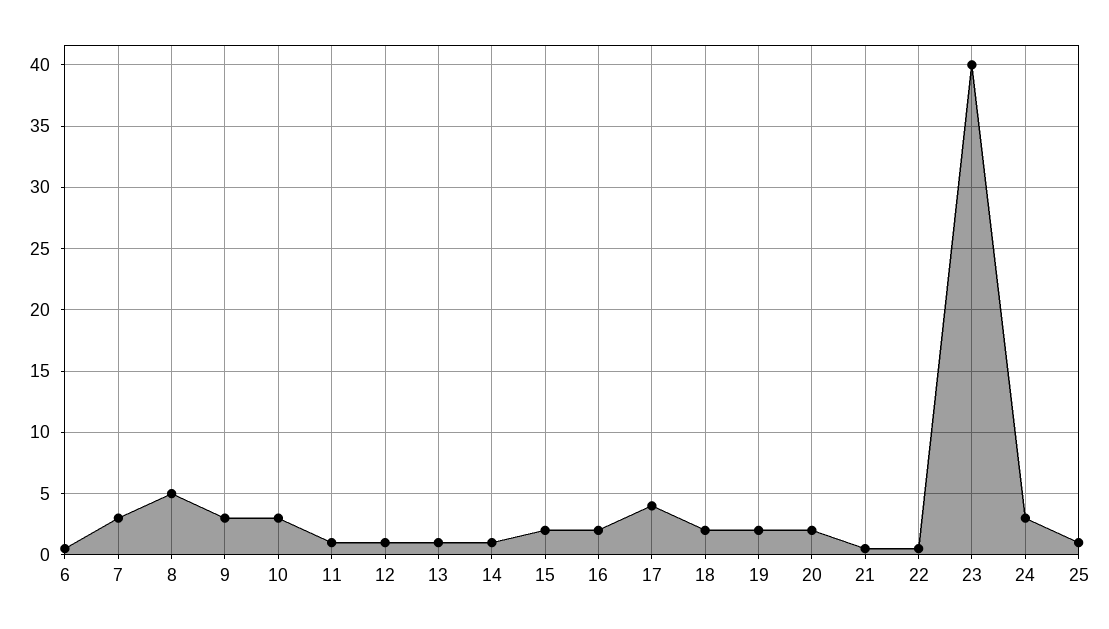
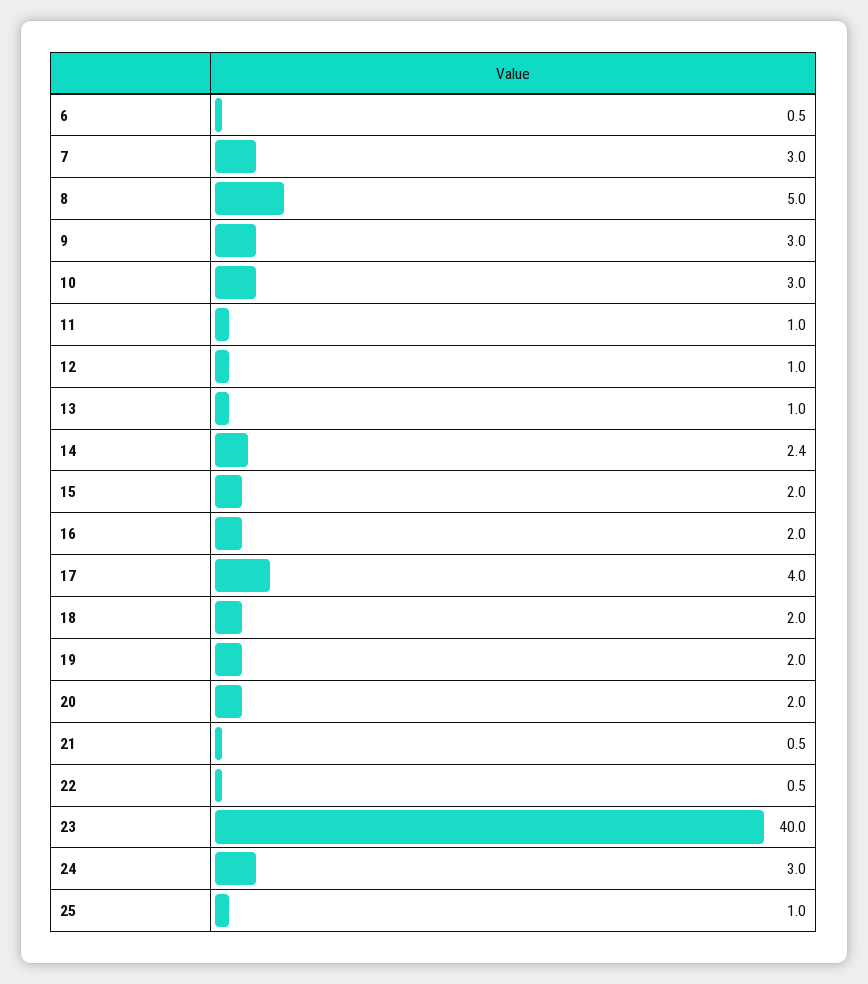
14: 1 -> 2.4

